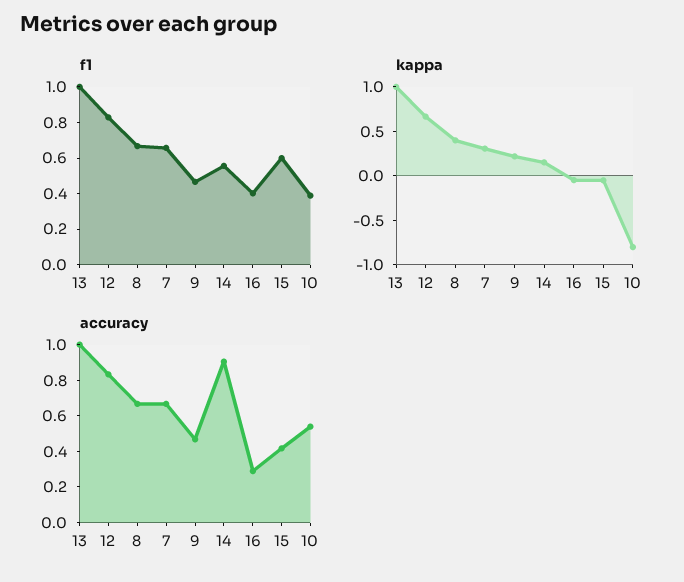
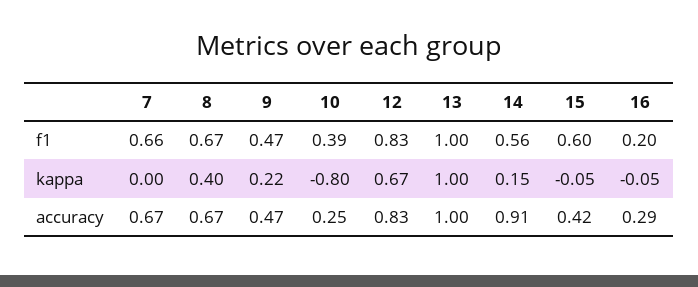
f1, 16: 0.4 -> 0.2
kappa, 7: 0.3 -> 0
accuracy, 10: 0.55 -> 0.25

